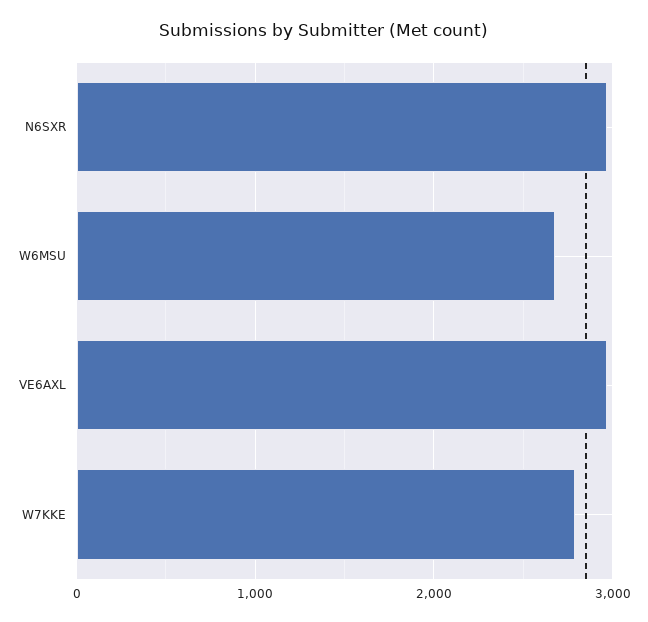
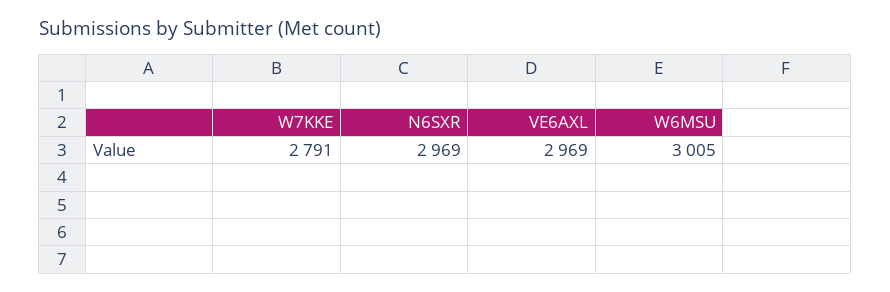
W6MSU: 2700 -> 3005

